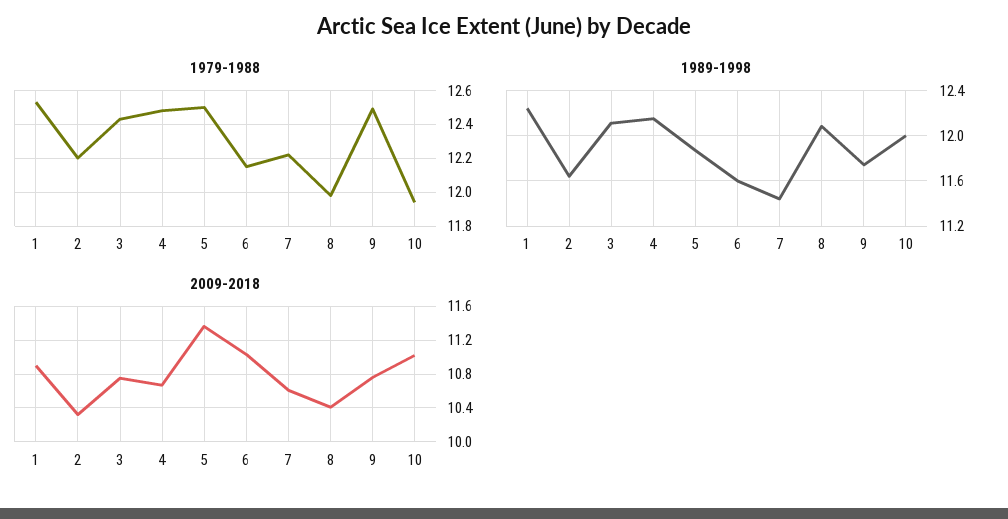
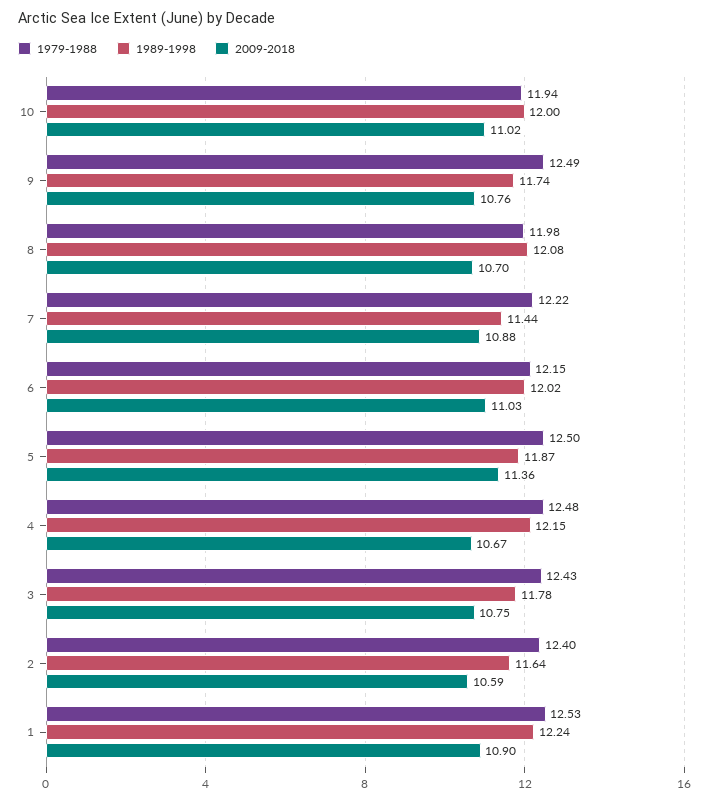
1979-1988, 2: 12.2 -> 12.4
1989-1998, 3: 12.1 -> 11.78
1989-1998, 6: 11.6 -> 12.02
2009-2018, 2: 10.3 -> 10.59
2009-2018, 7: 10.6 -> 10.88
2009-2018, 8: 10.4 -> 10.7

